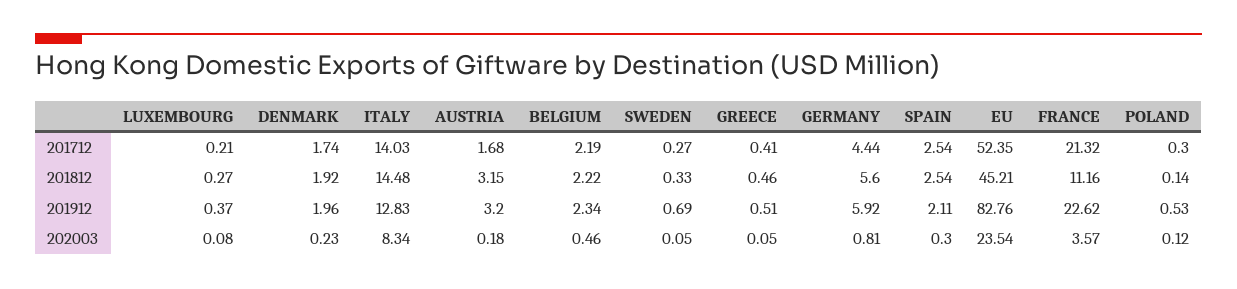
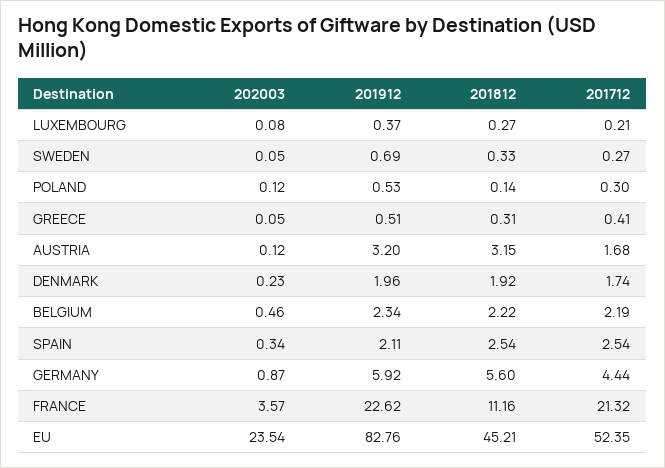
ITALY, 201712: 14.03 -> none
ITALY, 201812: 14.48 -> none
GREECE, 201812: 0.46 -> 0.31
ITALY, 201912: 12.83 -> none
ITALY, 202003: 8.34 -> none
AUSTRIA, 202003: 0.18 -> 0.12
GERMANY, 202003: 0.81 -> 0.87
SPAIN, 202003: 0.3 -> 0.34

